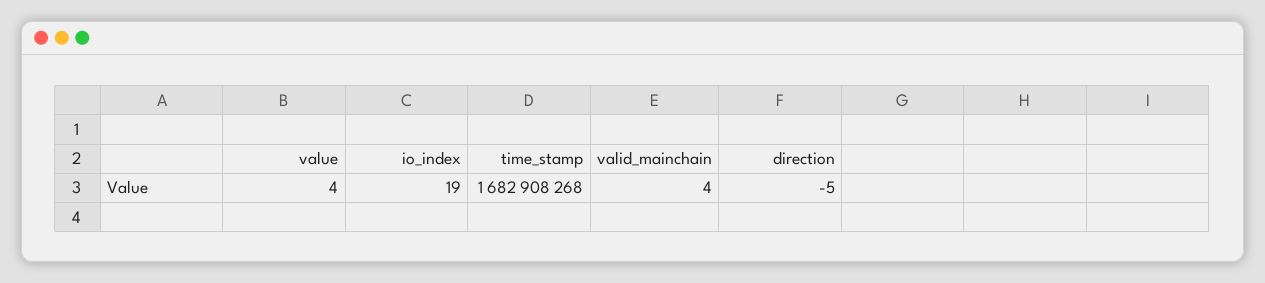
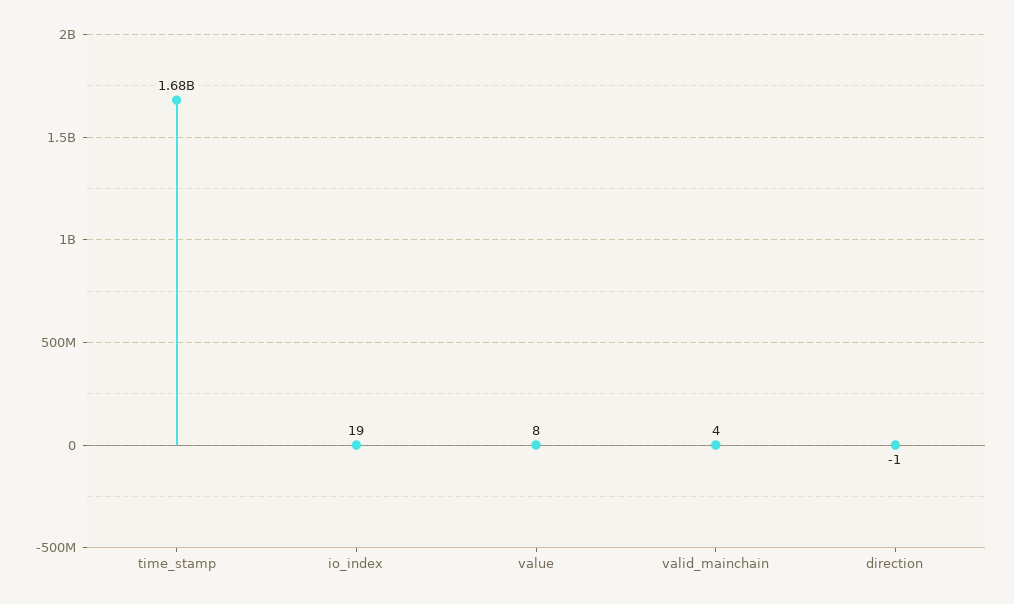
value: 4 -> 8
direction: -5 -> -1

